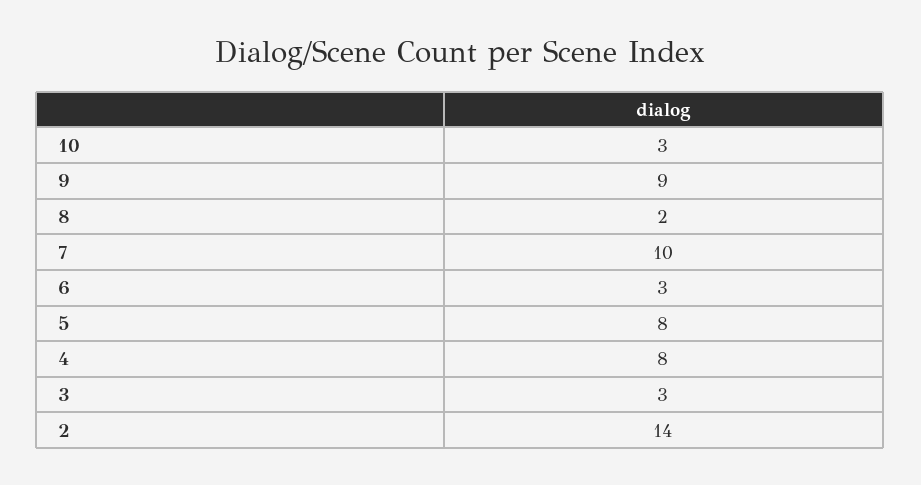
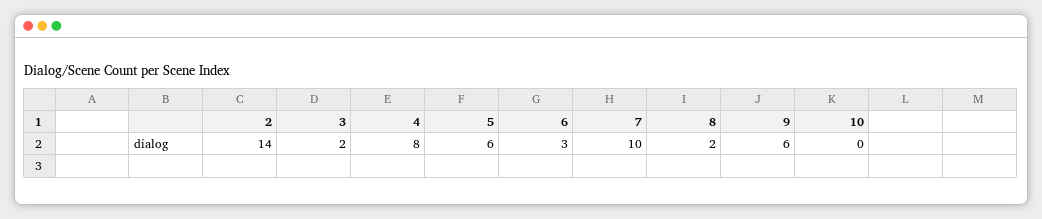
10: 3 -> 0
9: 9 -> 6
5: 8 -> 6
3: 3 -> 2

